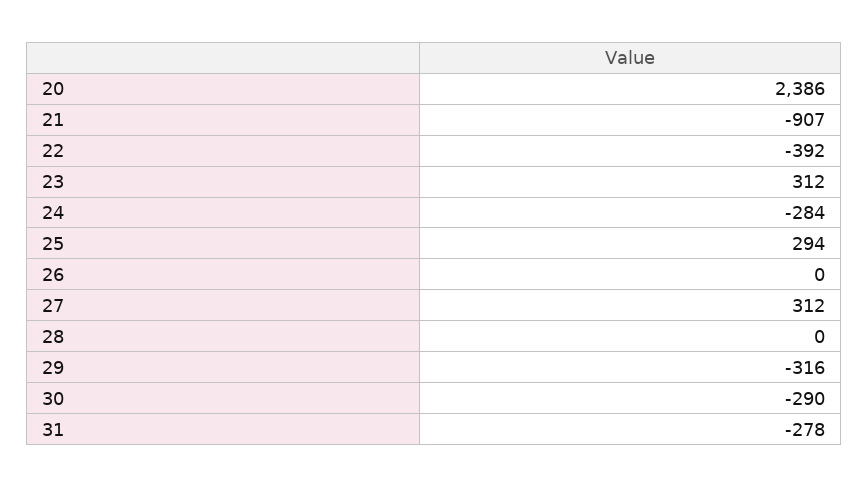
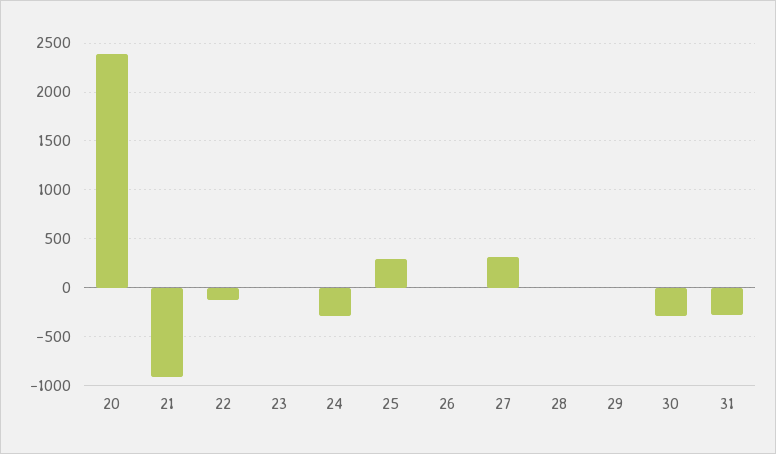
22: -392 -> -100
23: 312 -> 0
29: -316 -> 0

